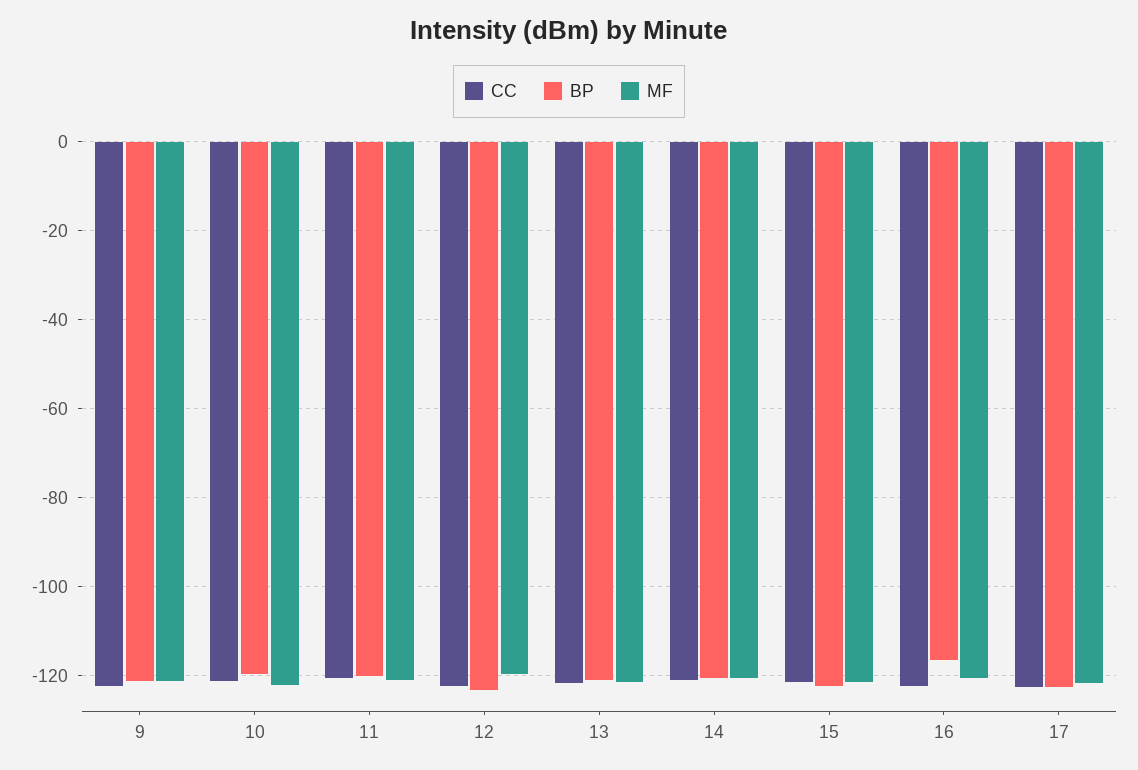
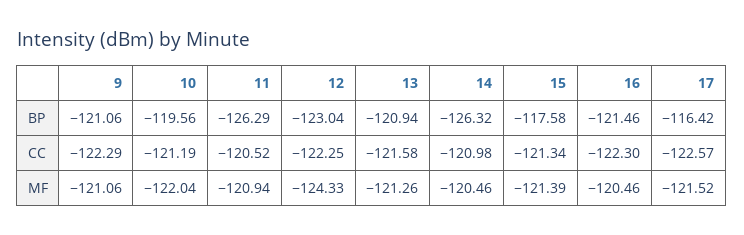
BP, 11: -120 -> -126.29
MF, 12: -120 -> -124.33
BP, 14: -120 -> -126.32
BP, 15: -122 -> -117.58
BP, 16: -116 -> -121.46
BP, 17: -122 -> -116.42

